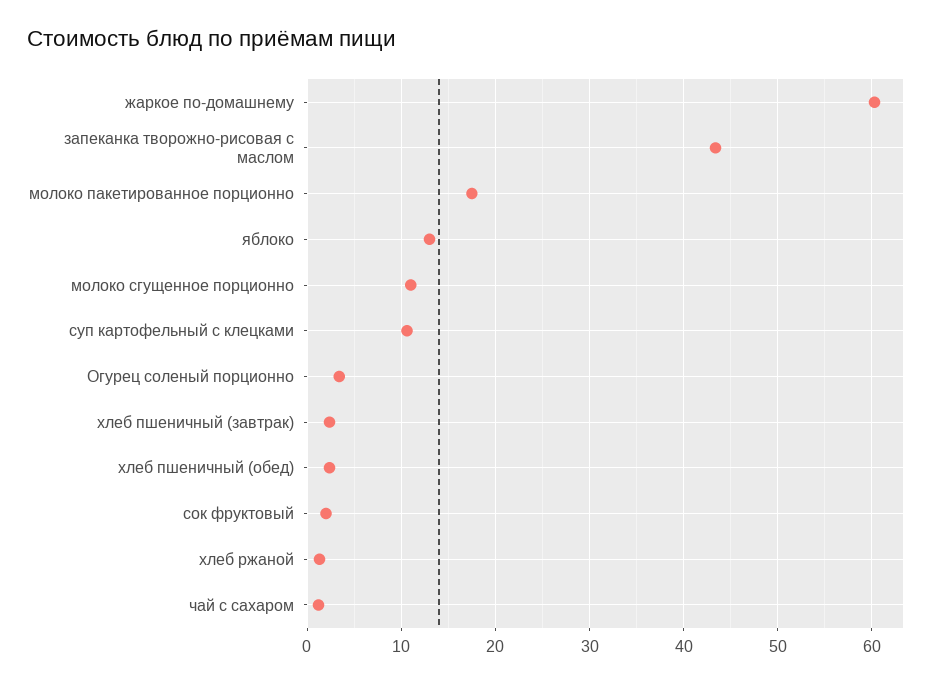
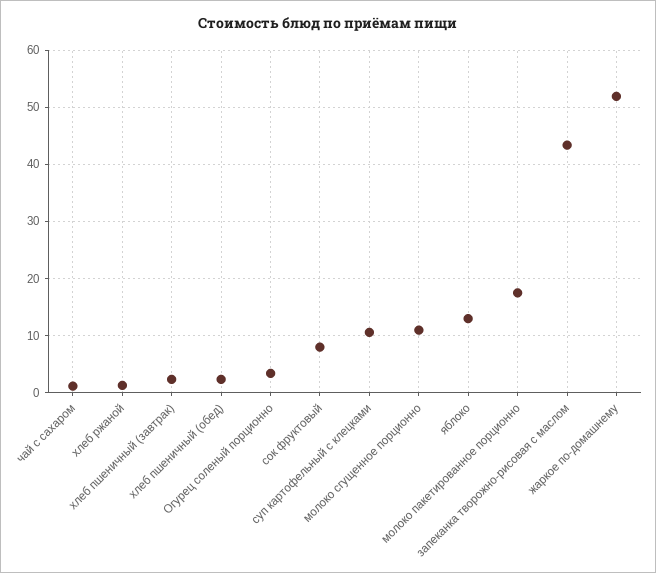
жаркое по-домашнему: 60 -> 52
сок фруктовый: 2 -> 8

